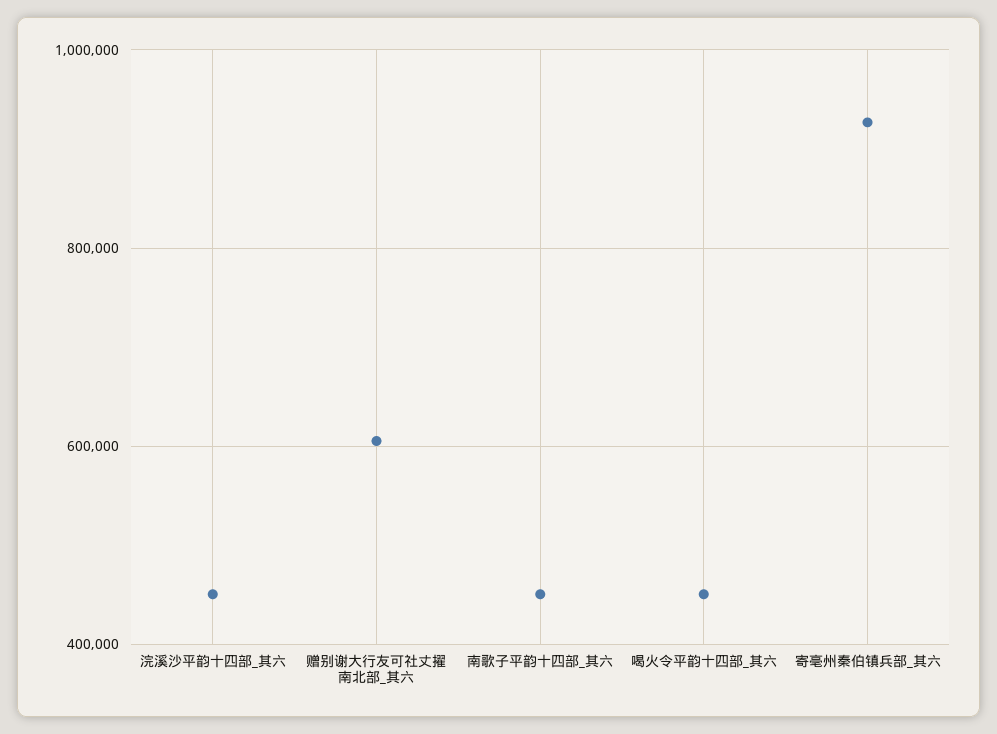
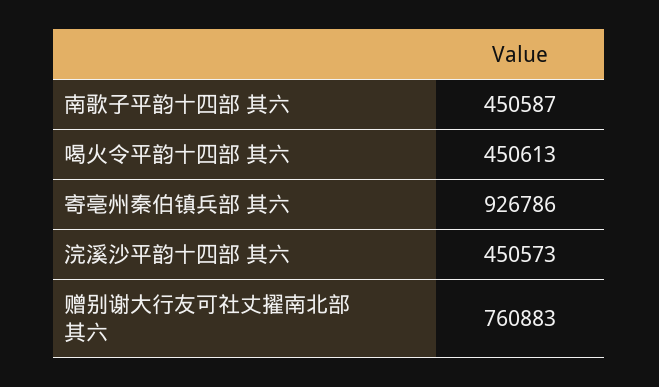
赠别谢大行友可社丈擢南北部_其六: 600000 -> 760883

